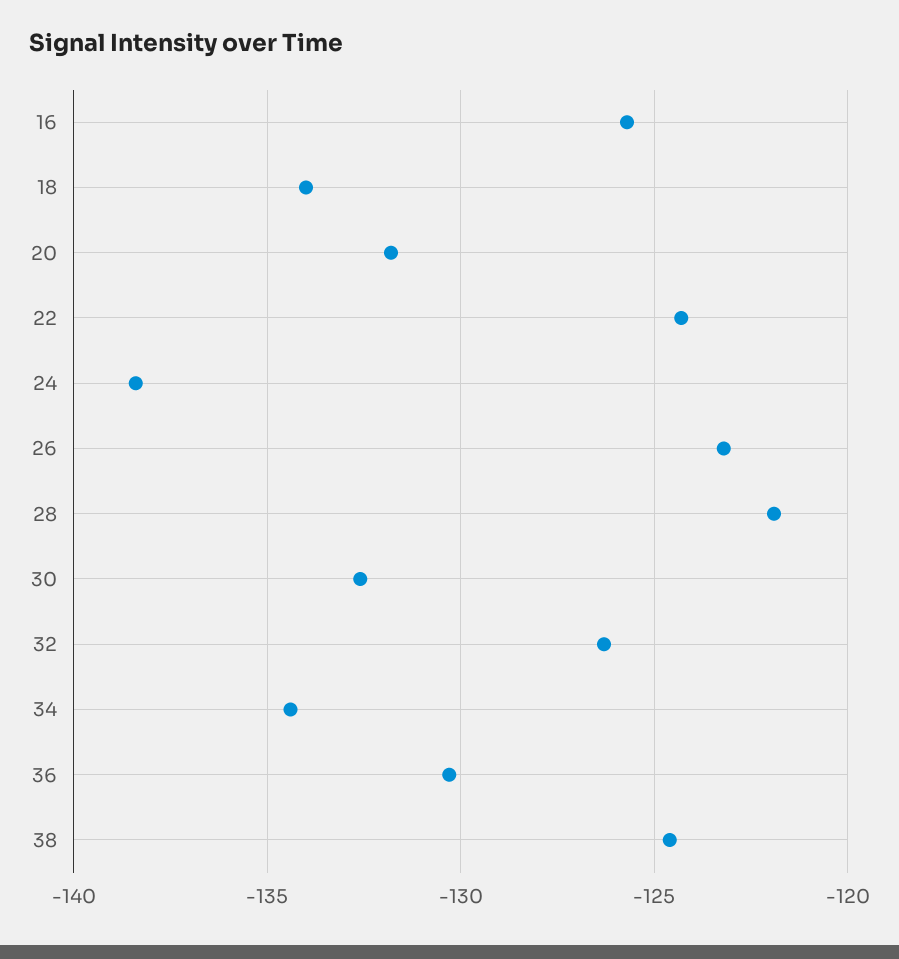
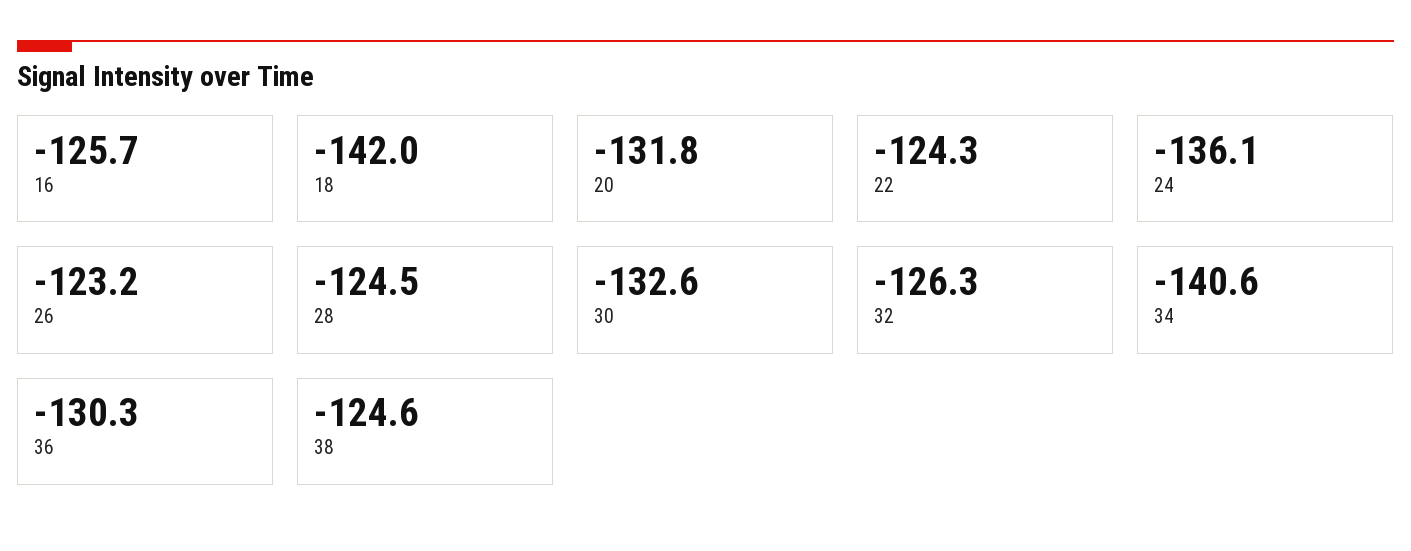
18: -134 -> -142
24: -138.5 -> -136.1
28: -122 -> -124.5
34: -134.5 -> -140.6

